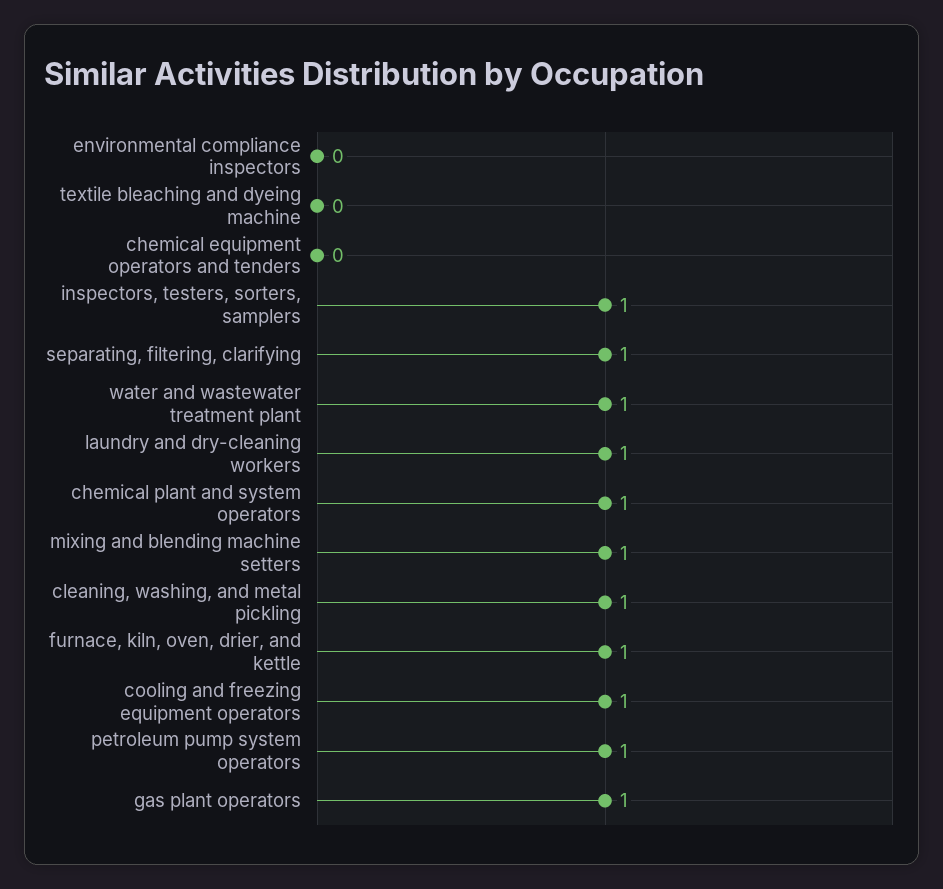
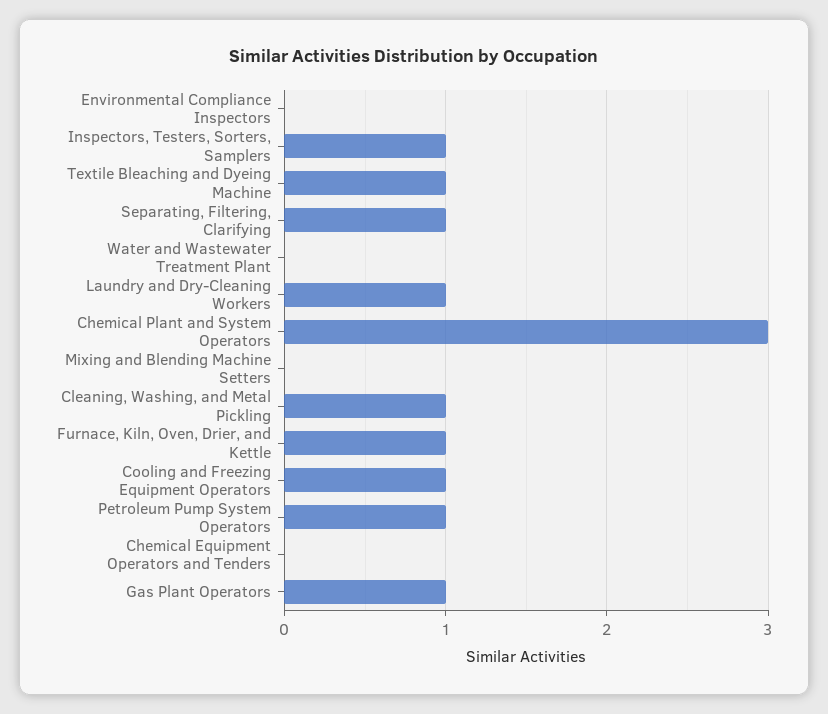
textile bleaching and dyeing machine: 0 -> 1
water and wastewater treatment plant: 1 -> 0
chemical plant and system operators: 1 -> 3
mixing and blending machine setters: 1 -> 0

